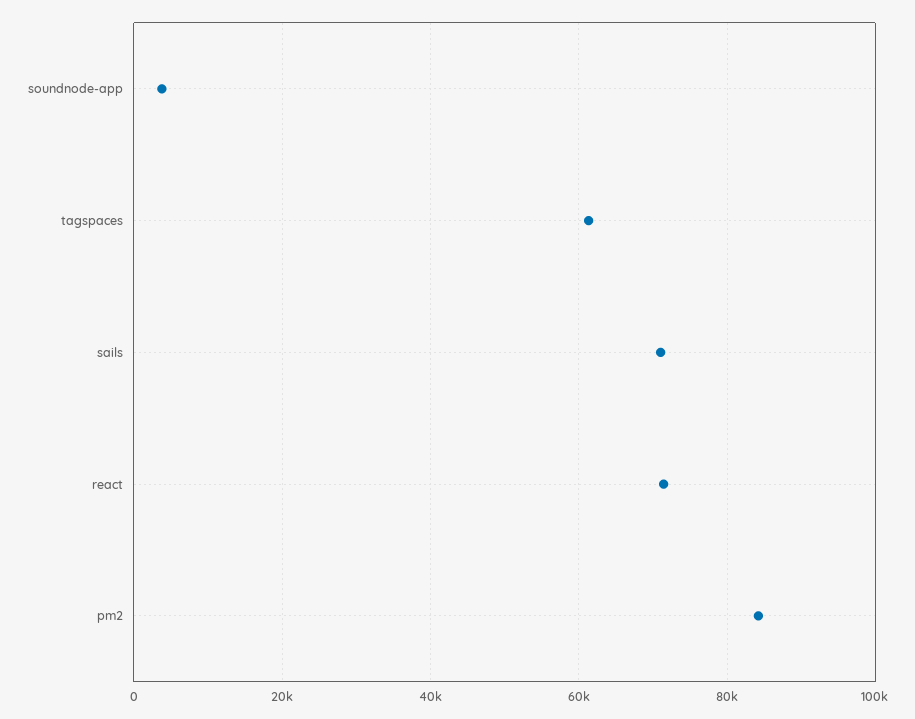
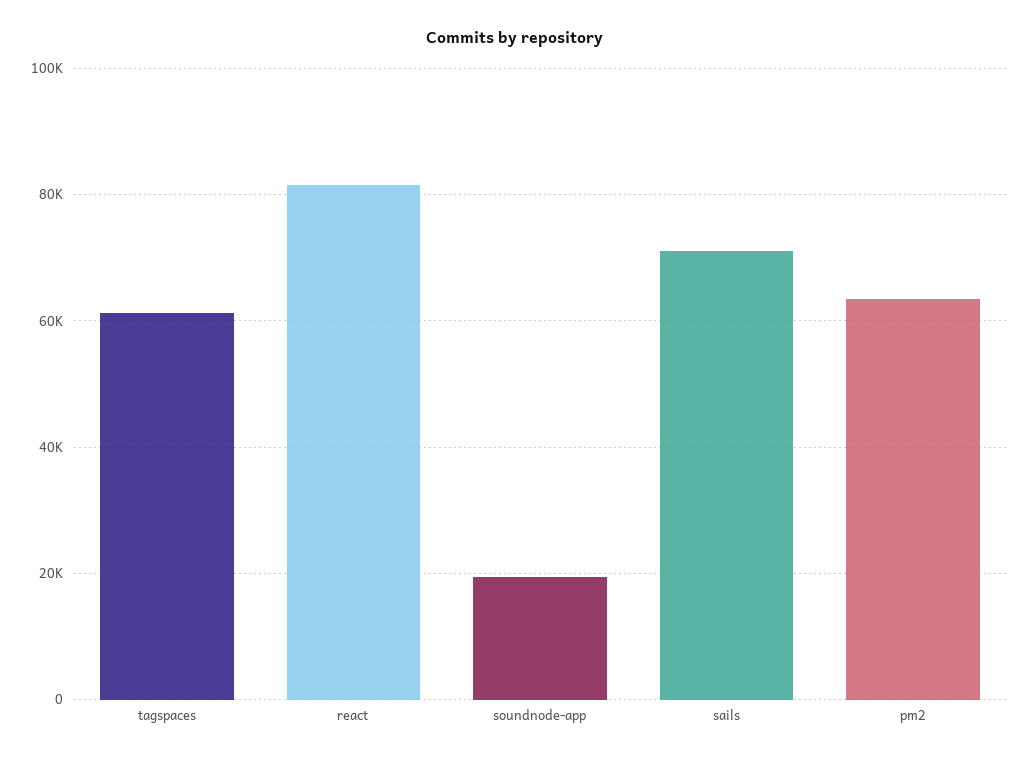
soundnode-app: 4000 -> 20000
react: 72000 -> 82000
pm2: 84000 -> 64000

